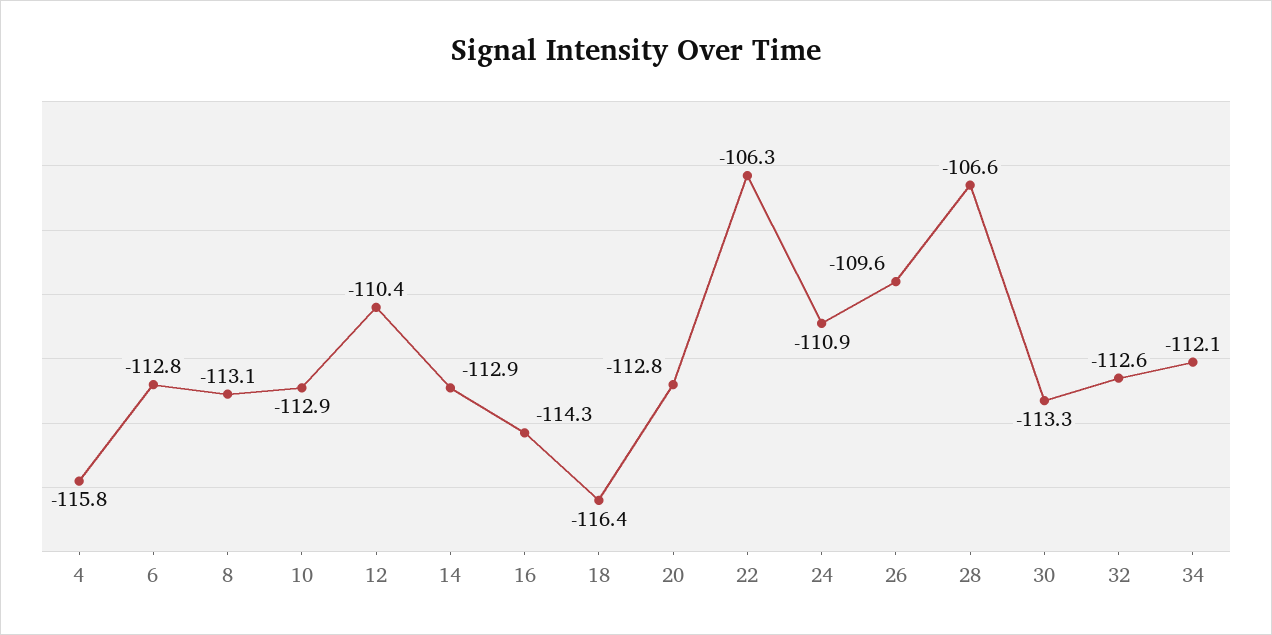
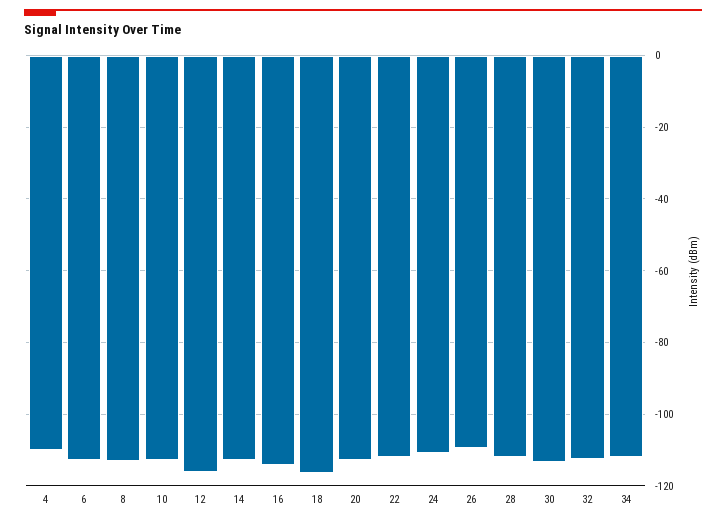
4: -115.8 -> -110
12: -110.4 -> -116
22: -106.3 -> -112
28: -106.6 -> -112

